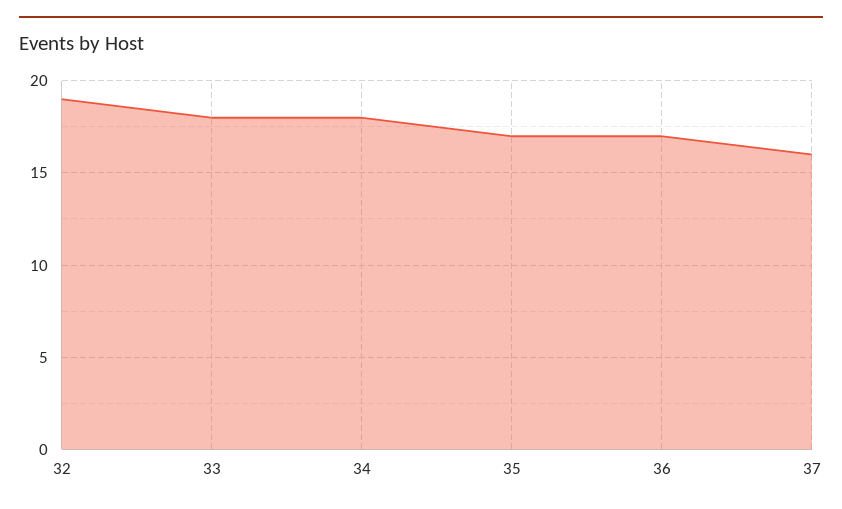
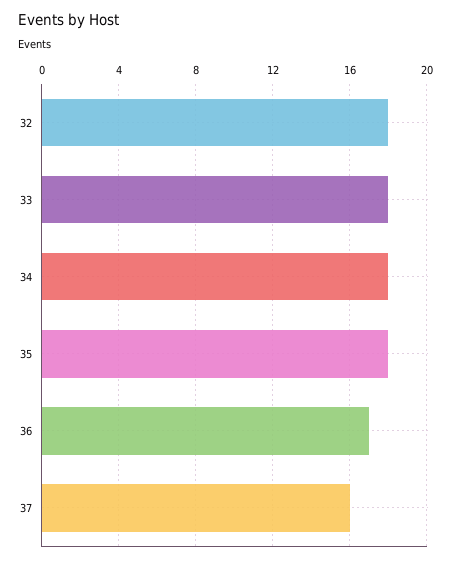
32: 19 -> 18
35: 17 -> 18

